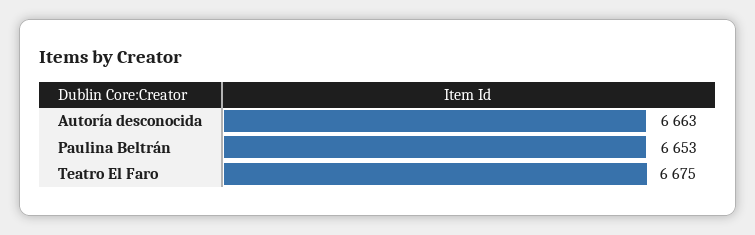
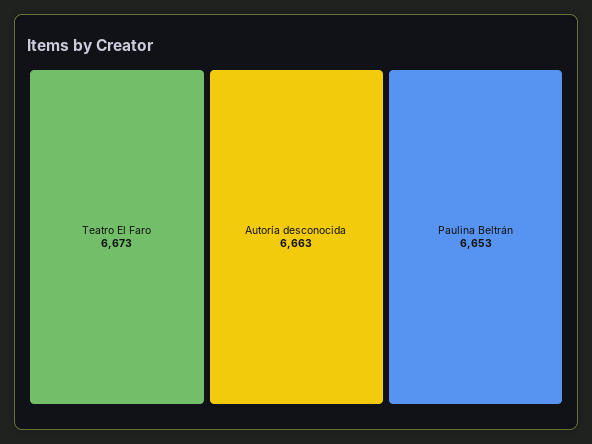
Teatro El Faro: 6675 -> 6673

